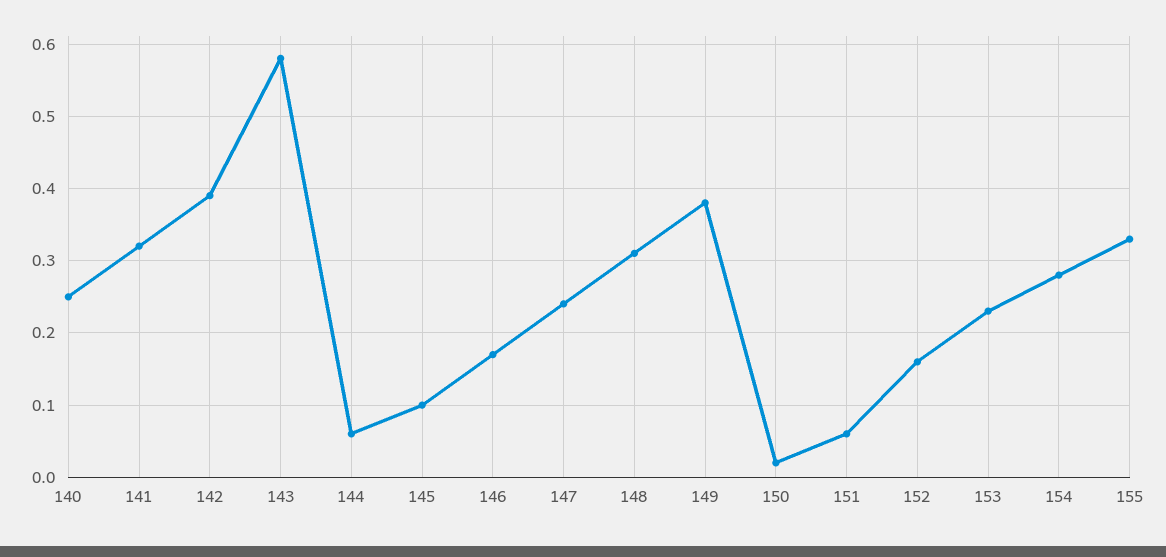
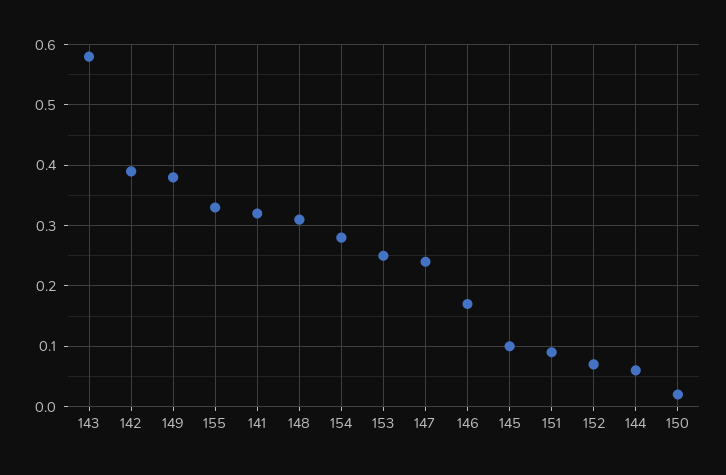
140: 0.25 -> none
151: 0.06 -> 0.09
152: 0.16 -> 0.07
153: 0.23 -> 0.25

